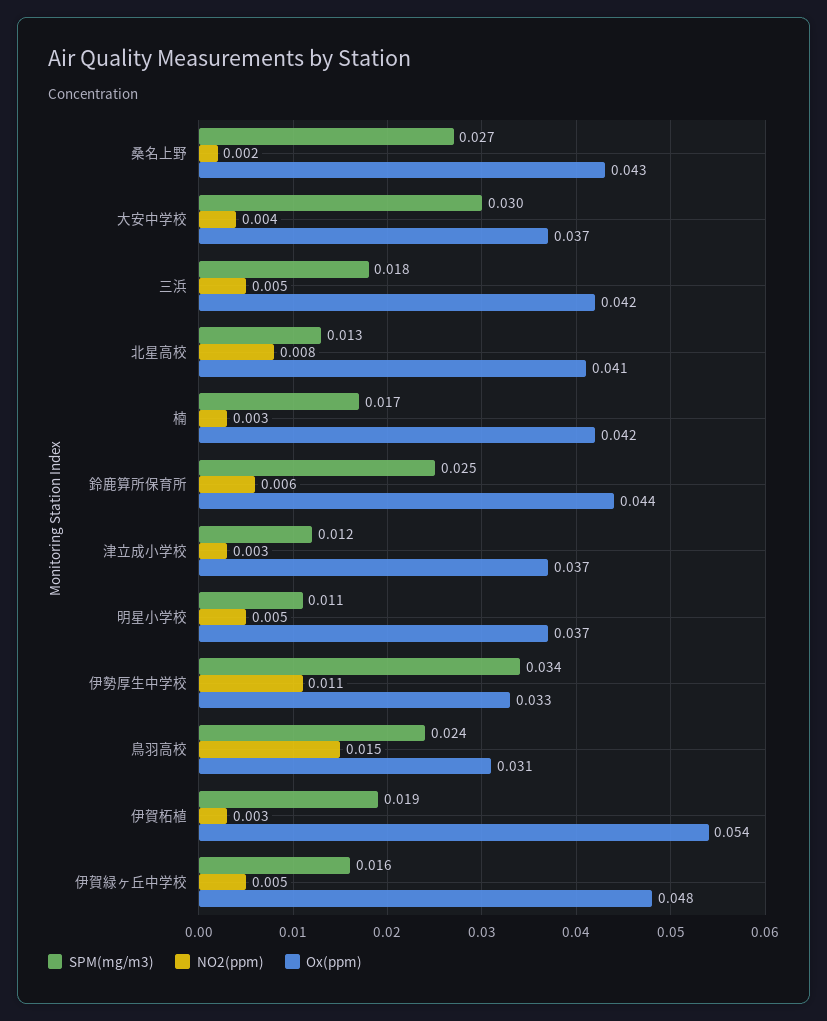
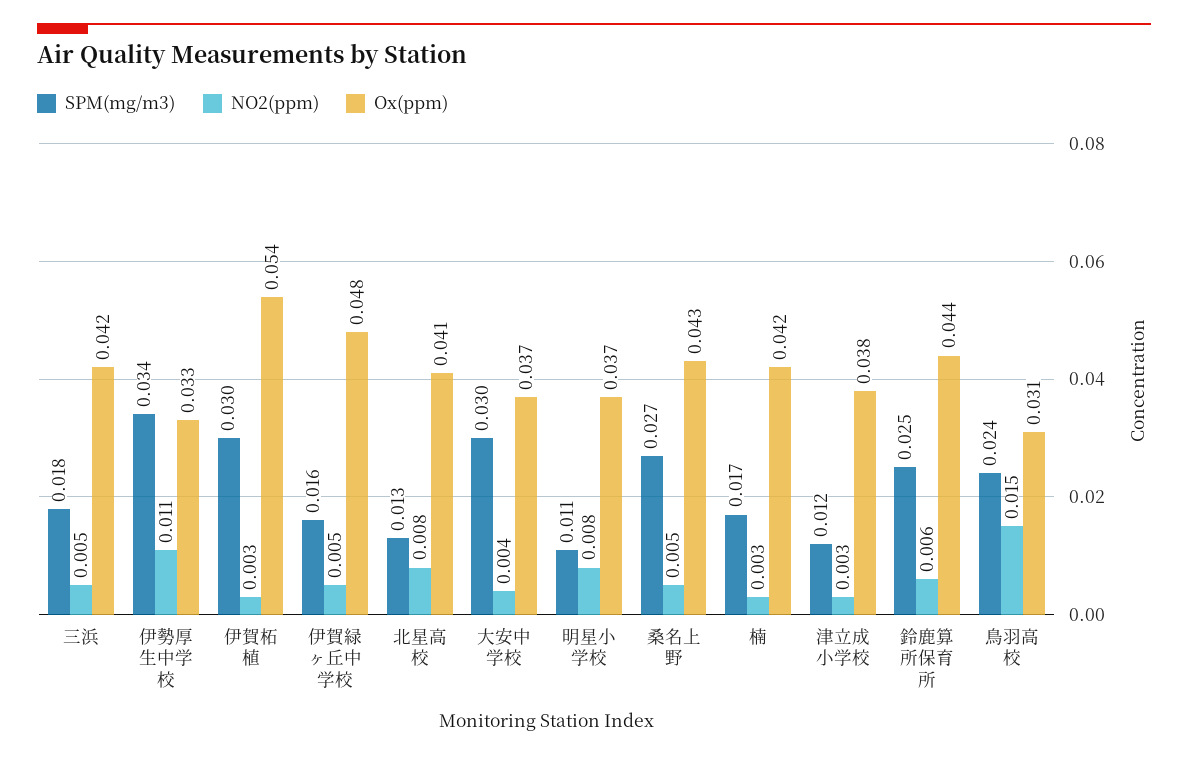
NO2(ppm), 桑名上野: 0.002 -> 0.005
Ox(ppm), 津立成小学校: 0.037 -> 0.038
NO2(ppm), 明星小学校: 0.005 -> 0.008
SPM(mg/m3), 伊賀柘植: 0.019 -> 0.03

